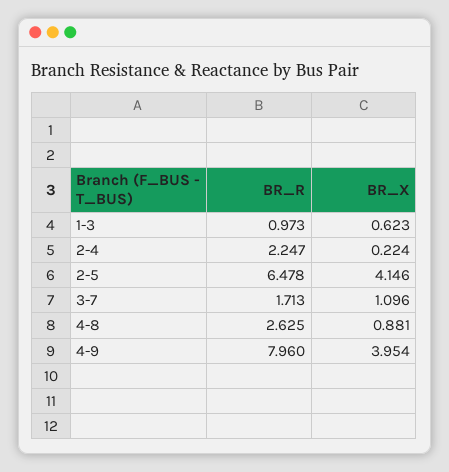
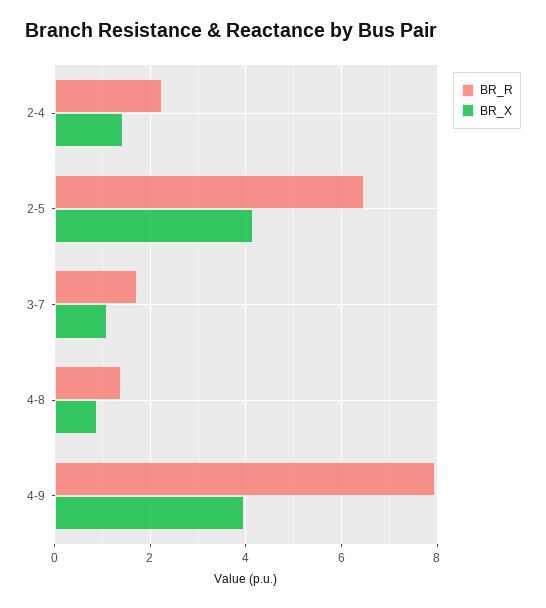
BR_R, 1-3: 0.973 -> none
BR_X, 1-3: 0.623 -> none
BR_X, 2-4: 0.224 -> 1.4
BR_R, 4-8: 2.625 -> 1.4

